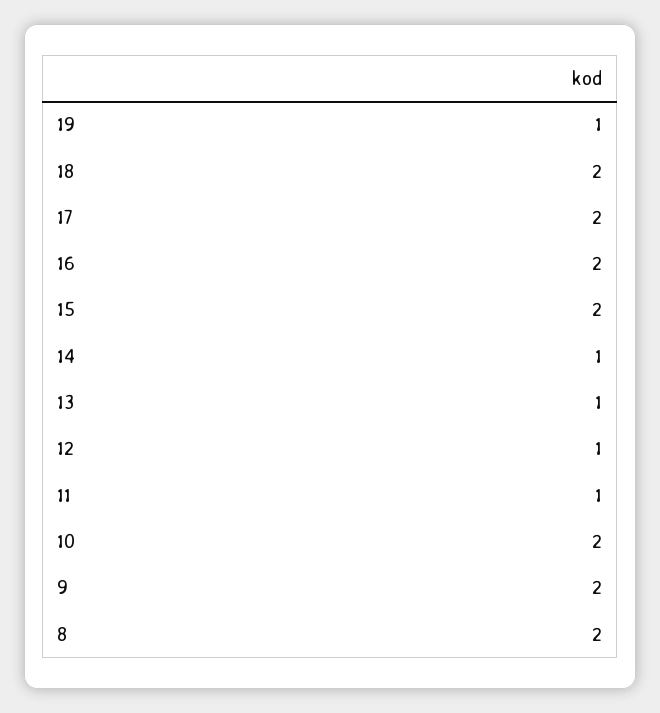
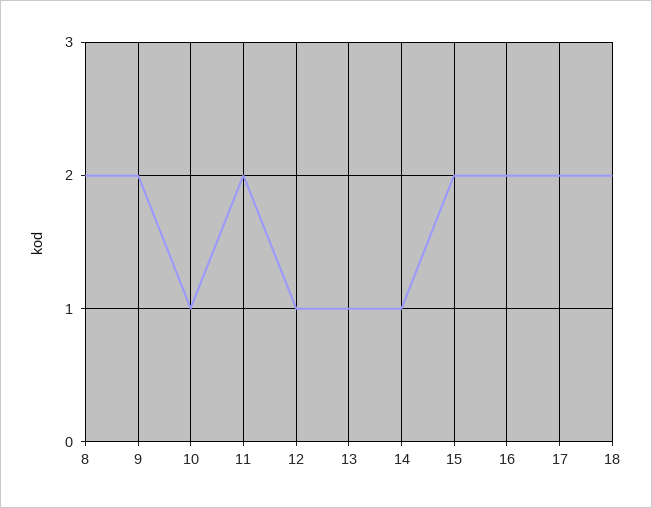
19: 1 -> none
11: 1 -> 2
10: 2 -> 1

